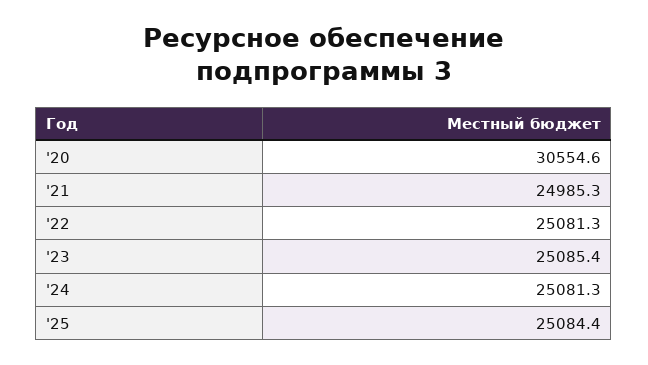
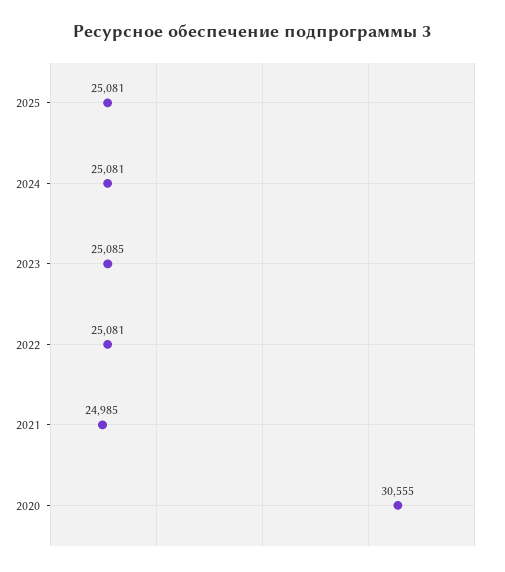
'25: 25084.4 -> 25081

